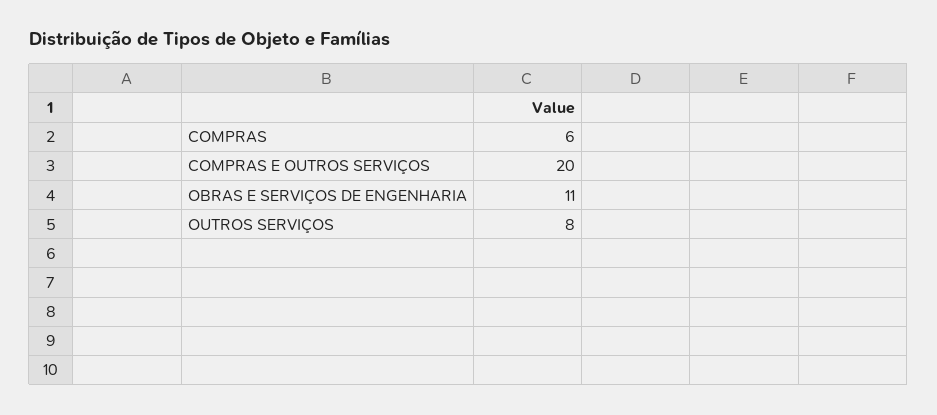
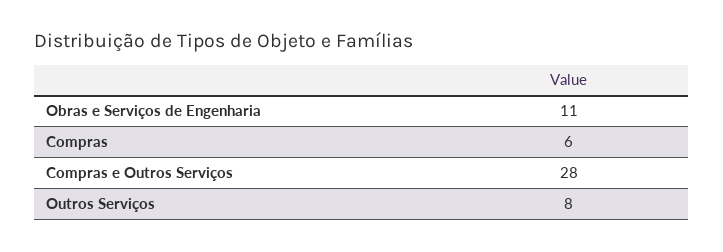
COMPRAS E OUTROS SERVIÇOS: 20 -> 28

